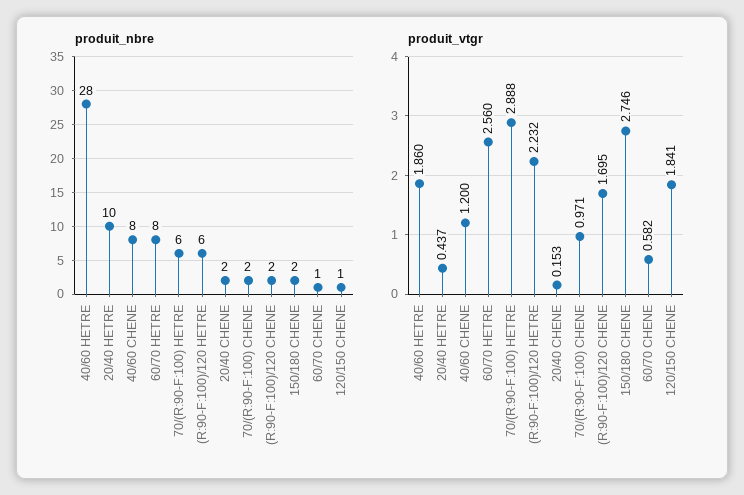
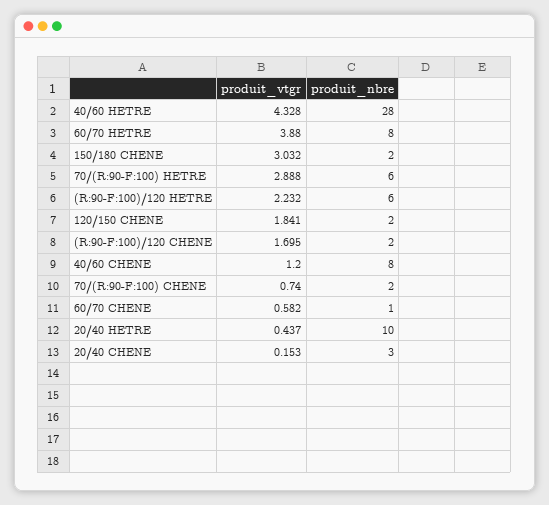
produit_nbre, 20/40 CHENE: 2 -> 3
produit_nbre, 120/150 CHENE: 1 -> 2
produit_vtgr, 40/60 HETRE: 1.86 -> 4.328
produit_vtgr, 60/70 HETRE: 2.56 -> 3.88
produit_vtgr, 70/(R:90-F:100) CHENE: 0.971 -> 0.74
produit_vtgr, 150/180 CHENE: 2.746 -> 3.032

